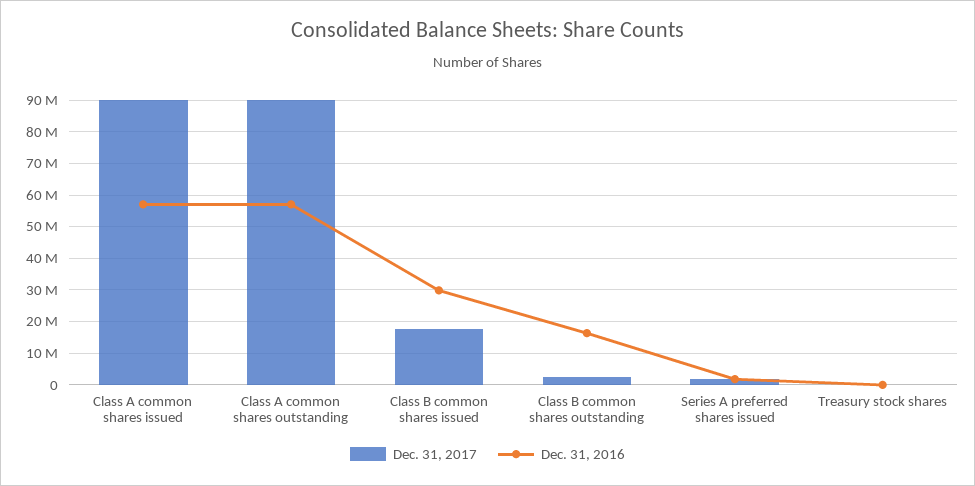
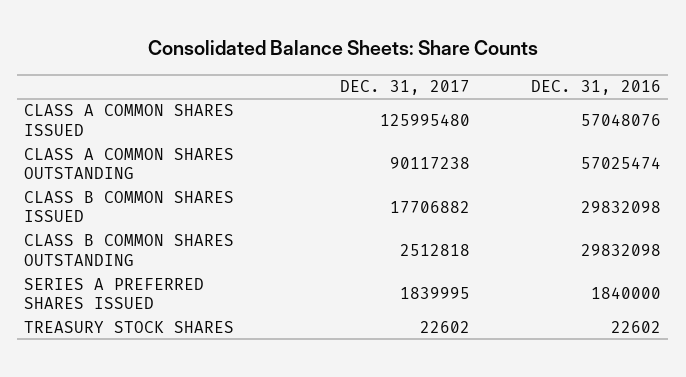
Dec. 31, 2017, Class A common shares issued: 90000000 -> 125995480
Dec. 31, 2016, Class B common shares outstanding: 16000000 -> 29832098

